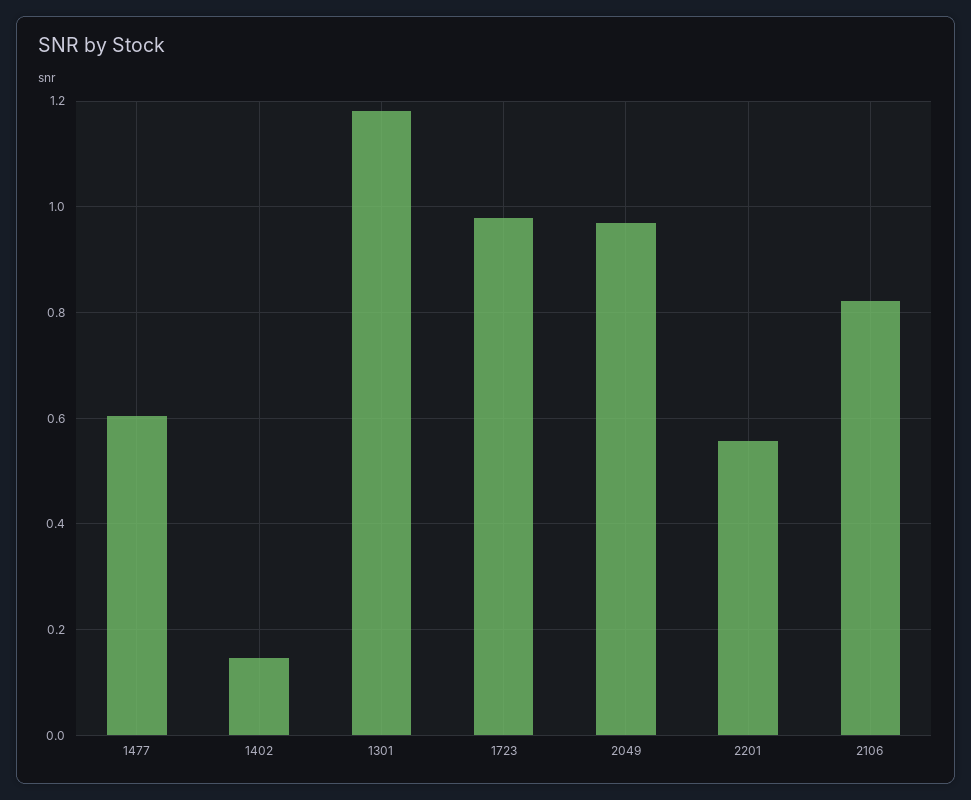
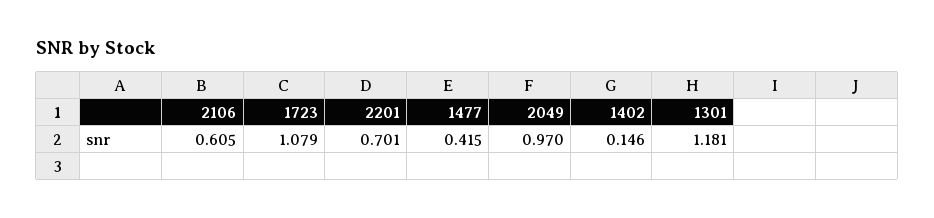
1477: 0.6 -> 0.415
1723: 0.98 -> 1.079
2201: 0.56 -> 0.701
2106: 0.82 -> 0.605

